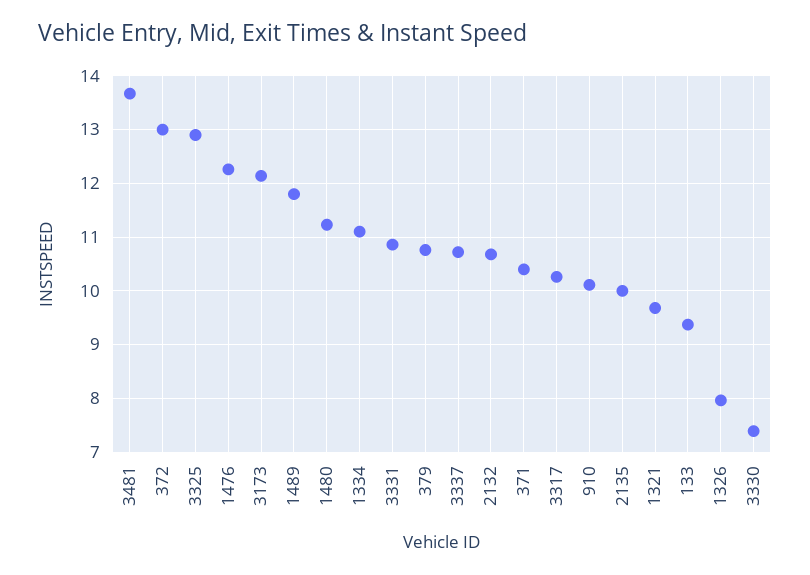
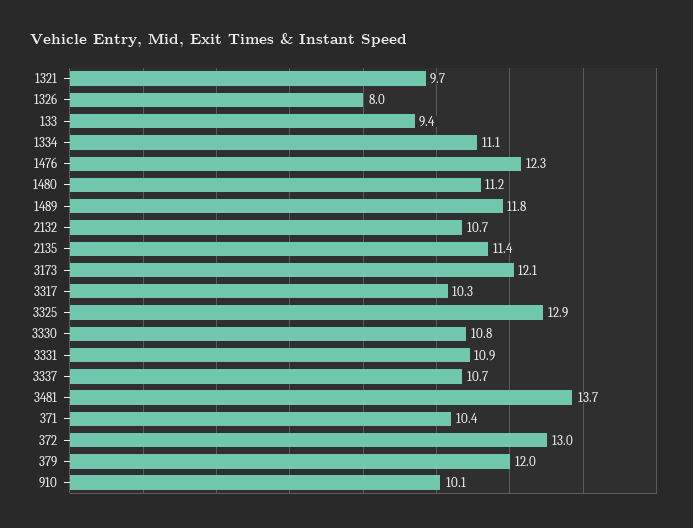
379: 10.8 -> 12
2135: 10 -> 11.4
3330: 7.4 -> 10.8

